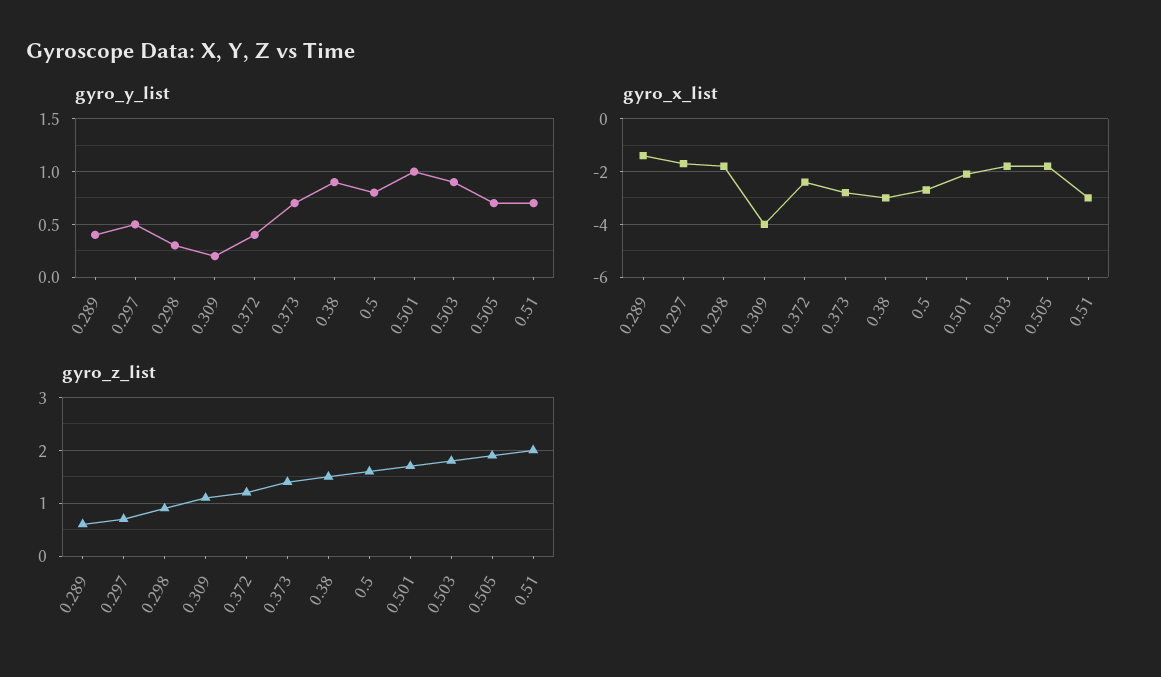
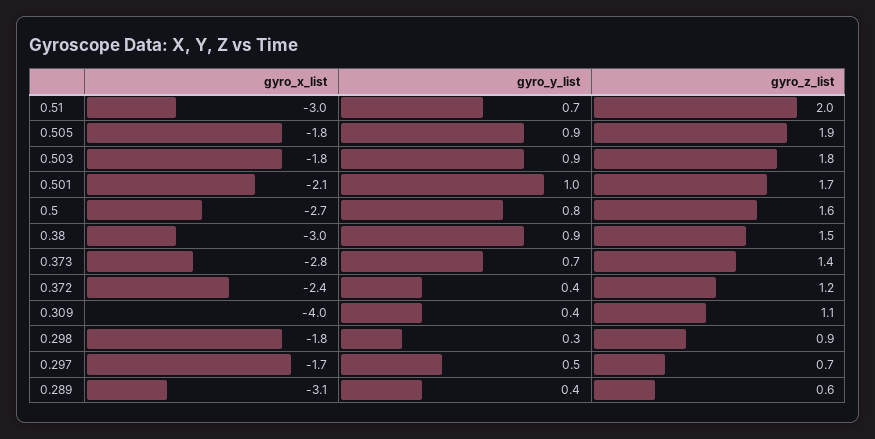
gyro_y_list, 0.309: 0.2 -> 0.4
gyro_y_list, 0.505: 0.7 -> 0.9
gyro_x_list, 0.289: -1.5 -> -3.1

